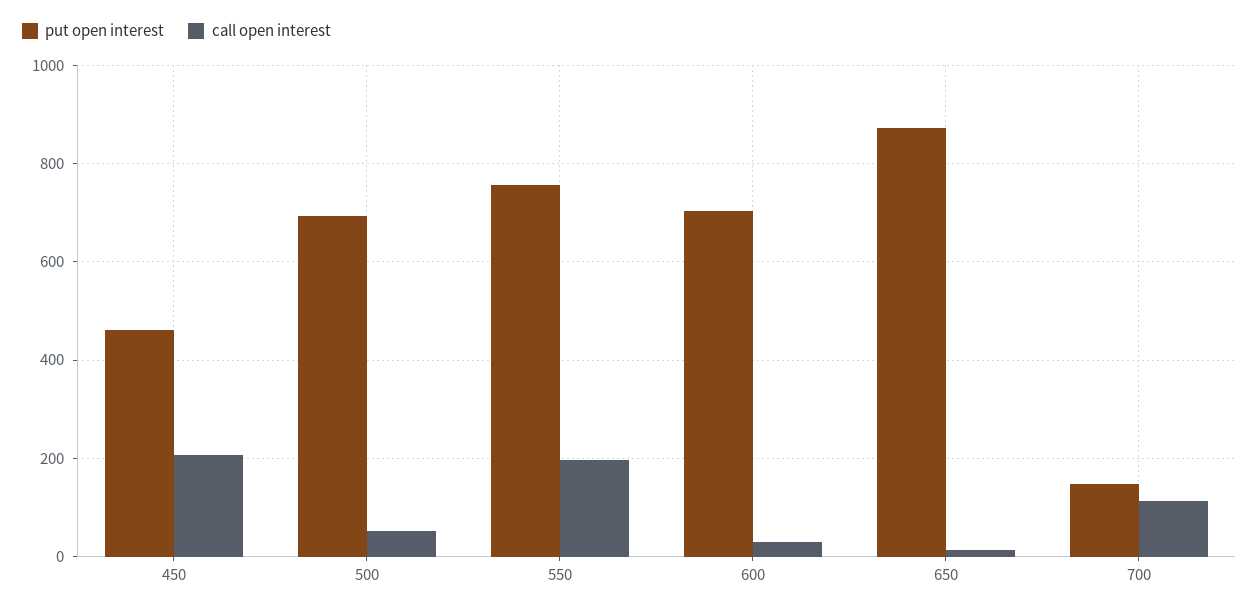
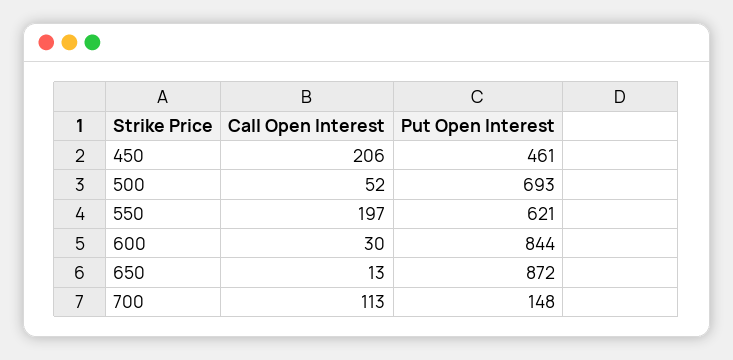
put open interest, 550: 760 -> 621
put open interest, 600: 700 -> 844

